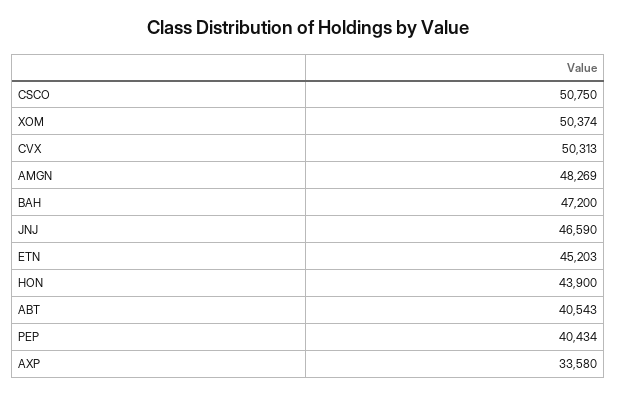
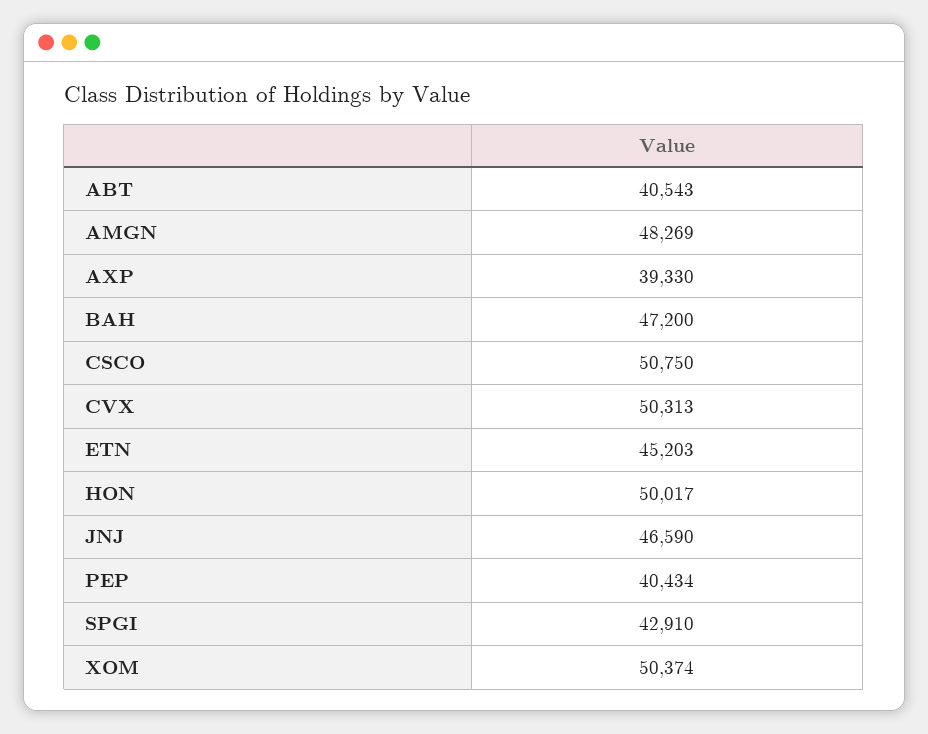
HON: 43900 -> 50017
AXP: 33580 -> 39330
SPGI: none -> 42910

